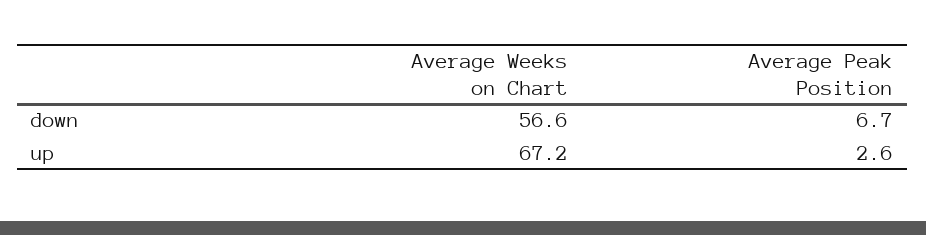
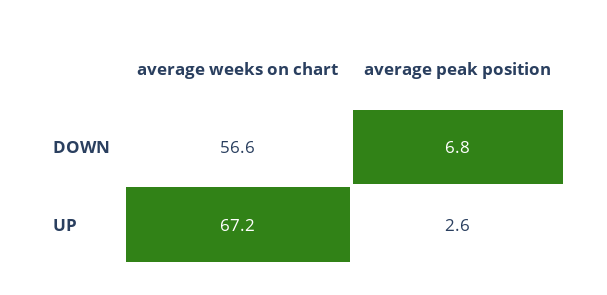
Average Peak Position, down: 6.7 -> 6.8

